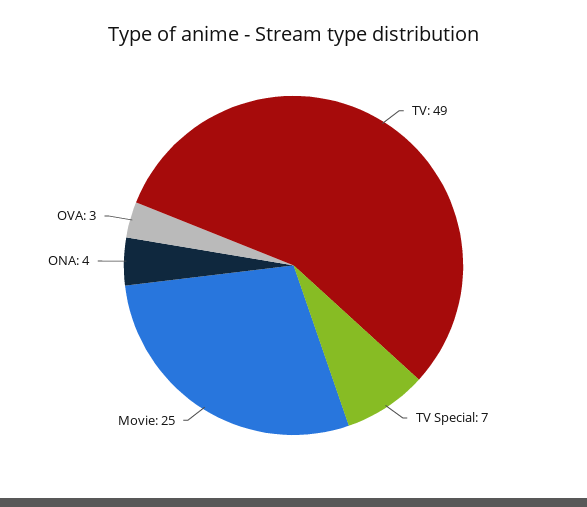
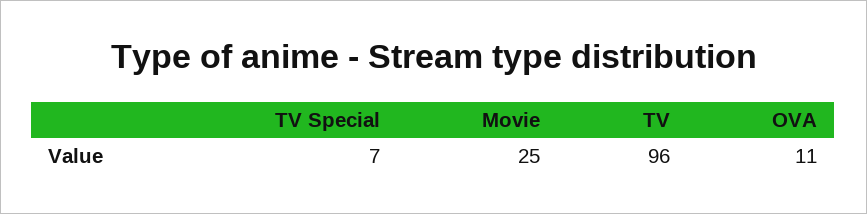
TV: 49 -> 96
ONA: 4 -> none
OVA: 3 -> 11

